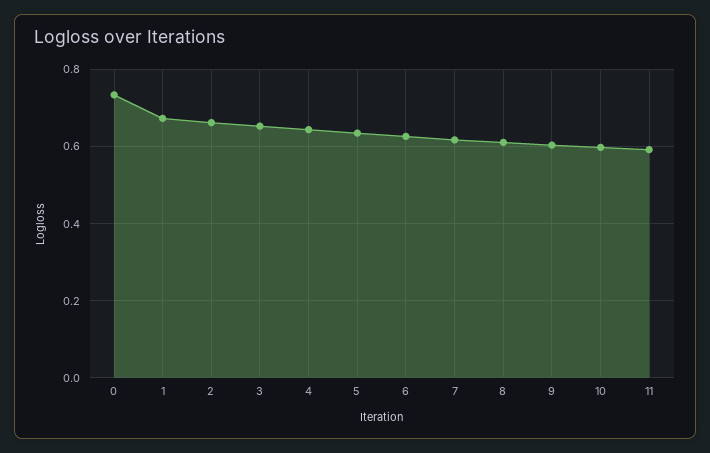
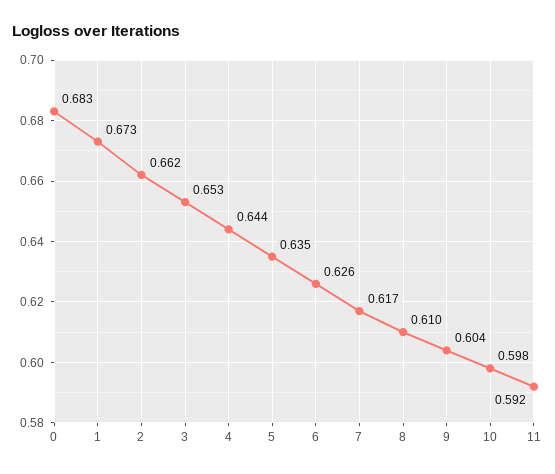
0: 0.74 -> 0.683

